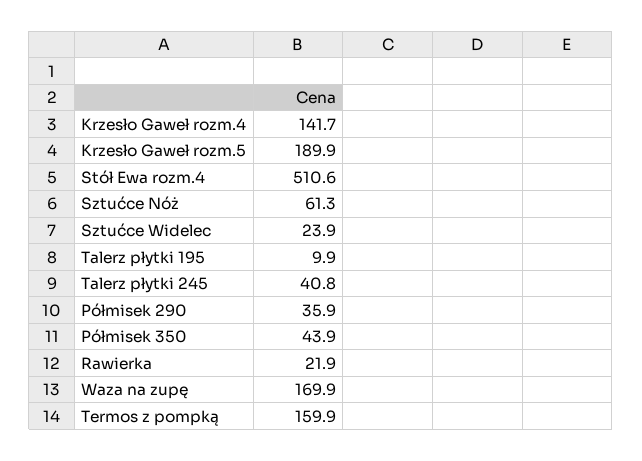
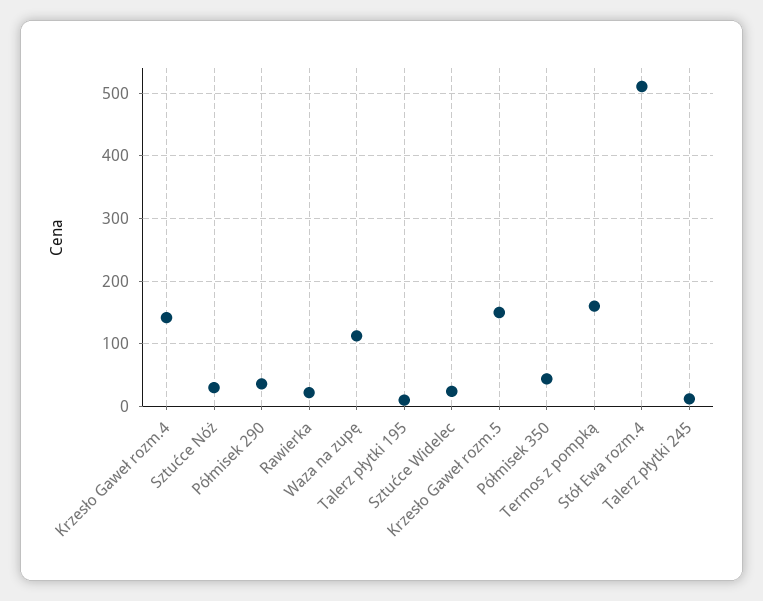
Krzesło Gaweł rozm.5: 189.9 -> 150
Sztućce Nóż: 61.3 -> 30
Talerz płytki 245: 40.8 -> 10
Waza na zupę: 169.9 -> 110

